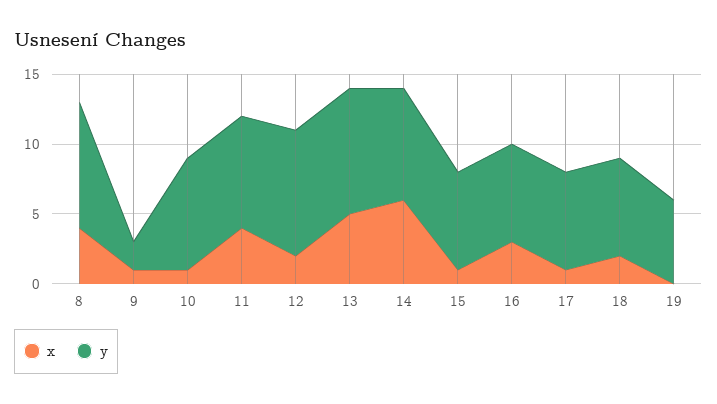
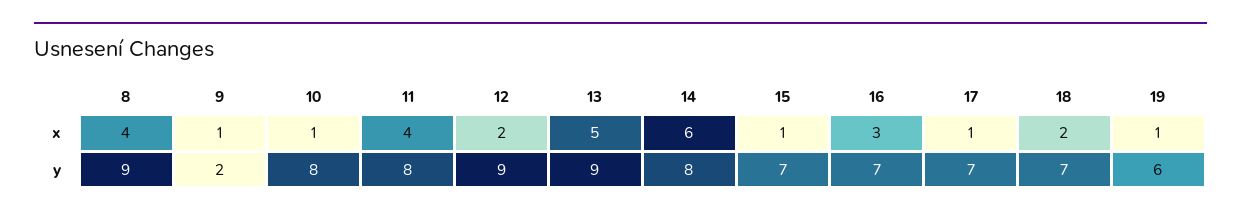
x, 19: 0 -> 1

